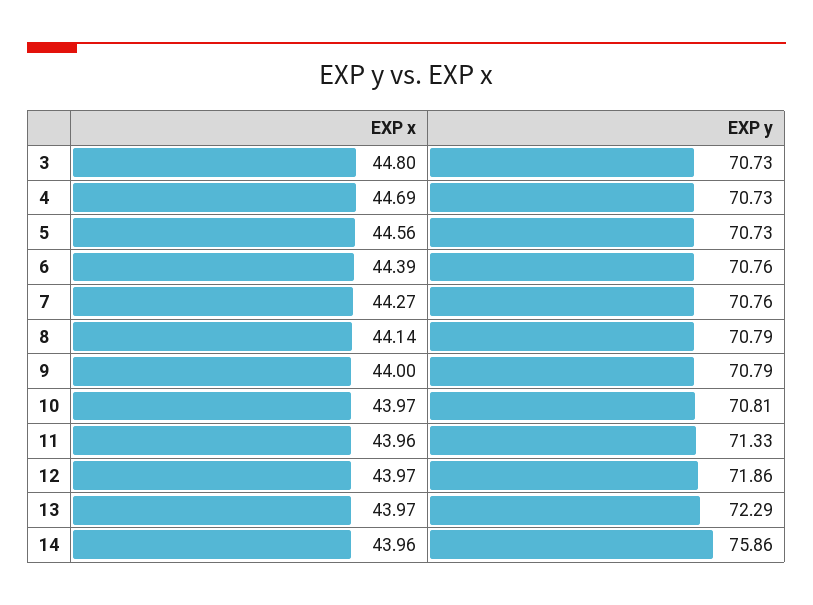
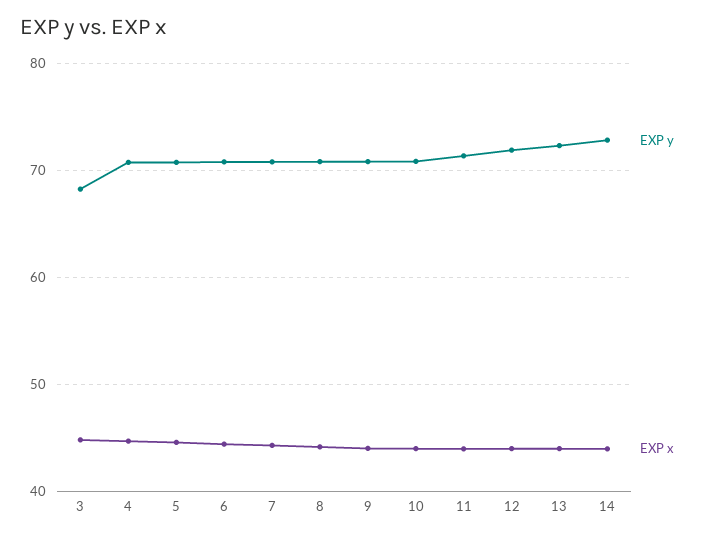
EXP y, 3: 70.73 -> 68
EXP y, 14: 75.86 -> 73

